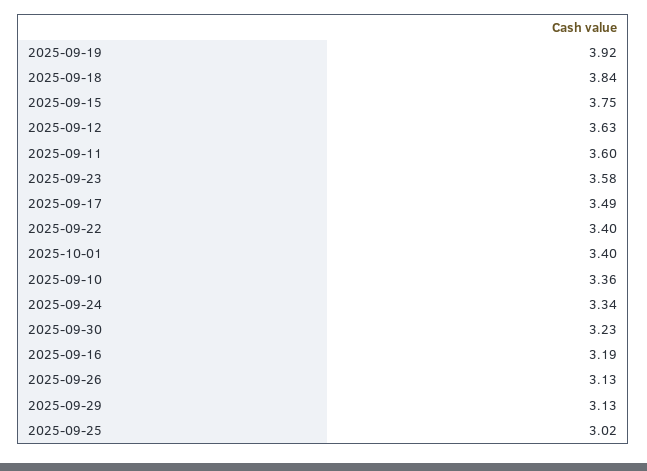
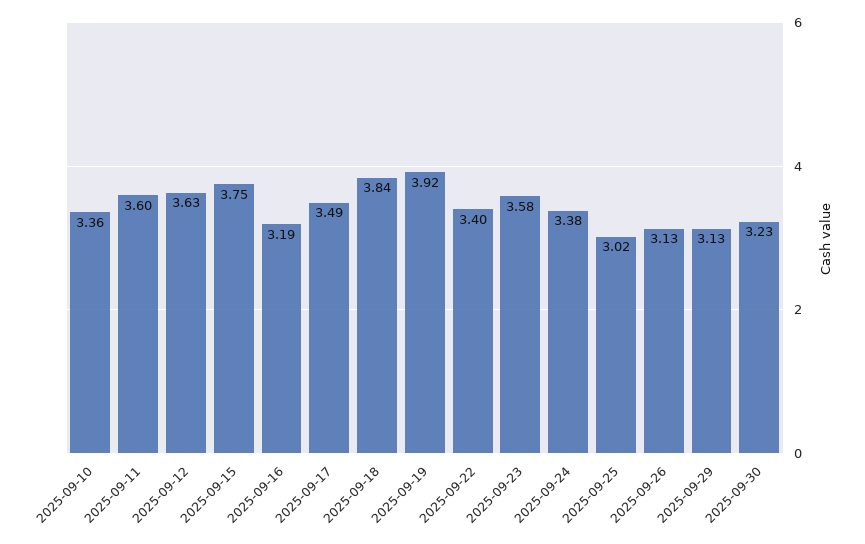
2025-10-01: 3.4 -> none
2025-09-24: 3.34 -> 3.38

